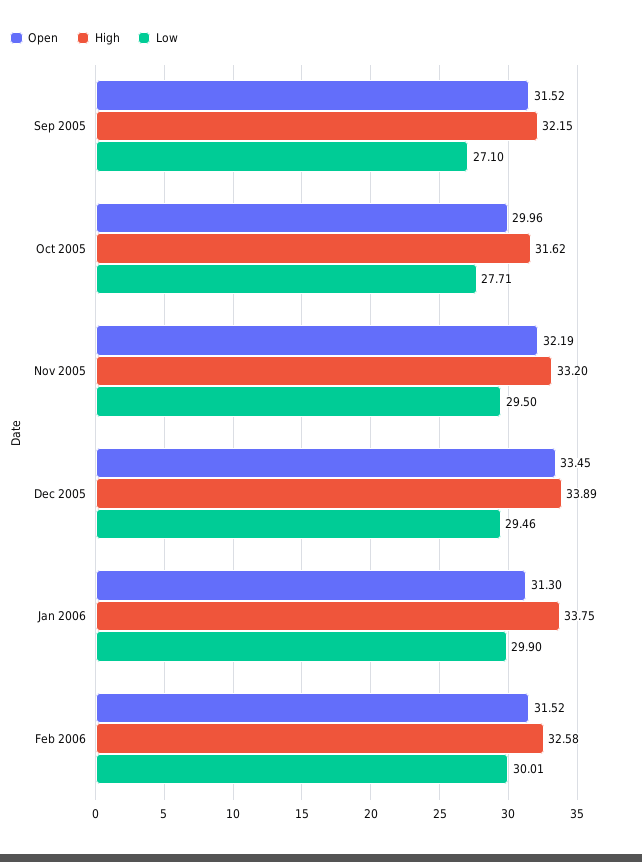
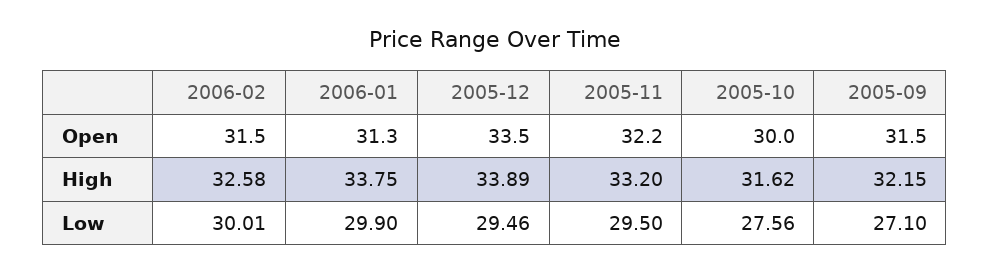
Low, Oct 2005: 27.71 -> 27.56

